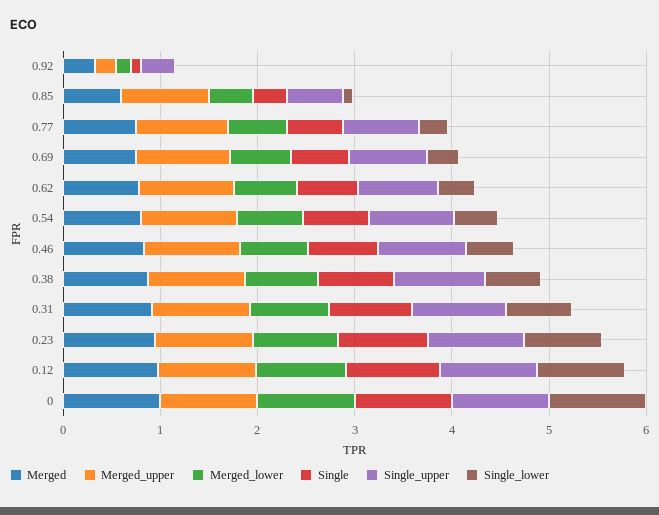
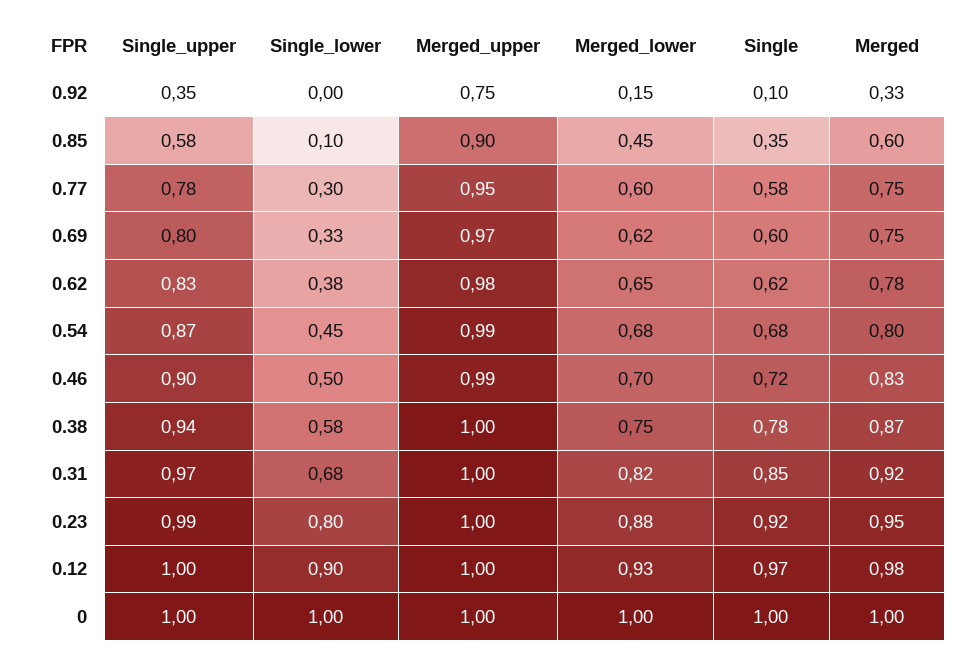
Merged_upper, 0.92: 0.2 -> 0.75

